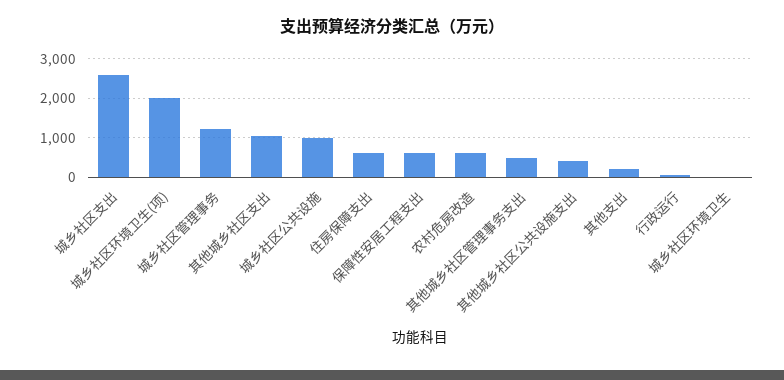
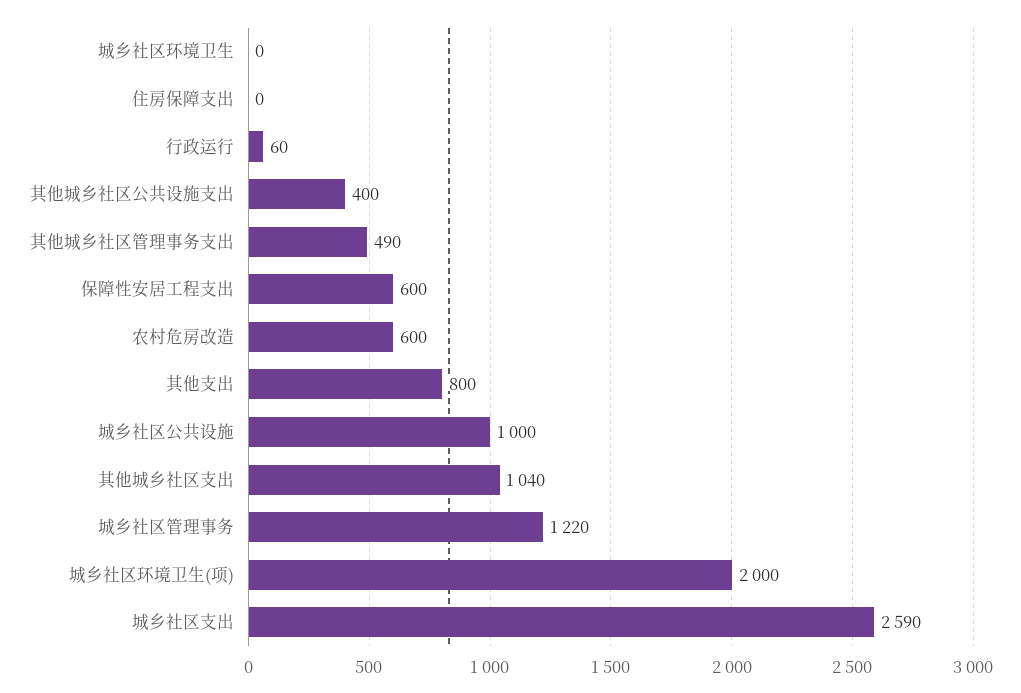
住房保障支出: 600 -> 0
其他支出: 200 -> 800

